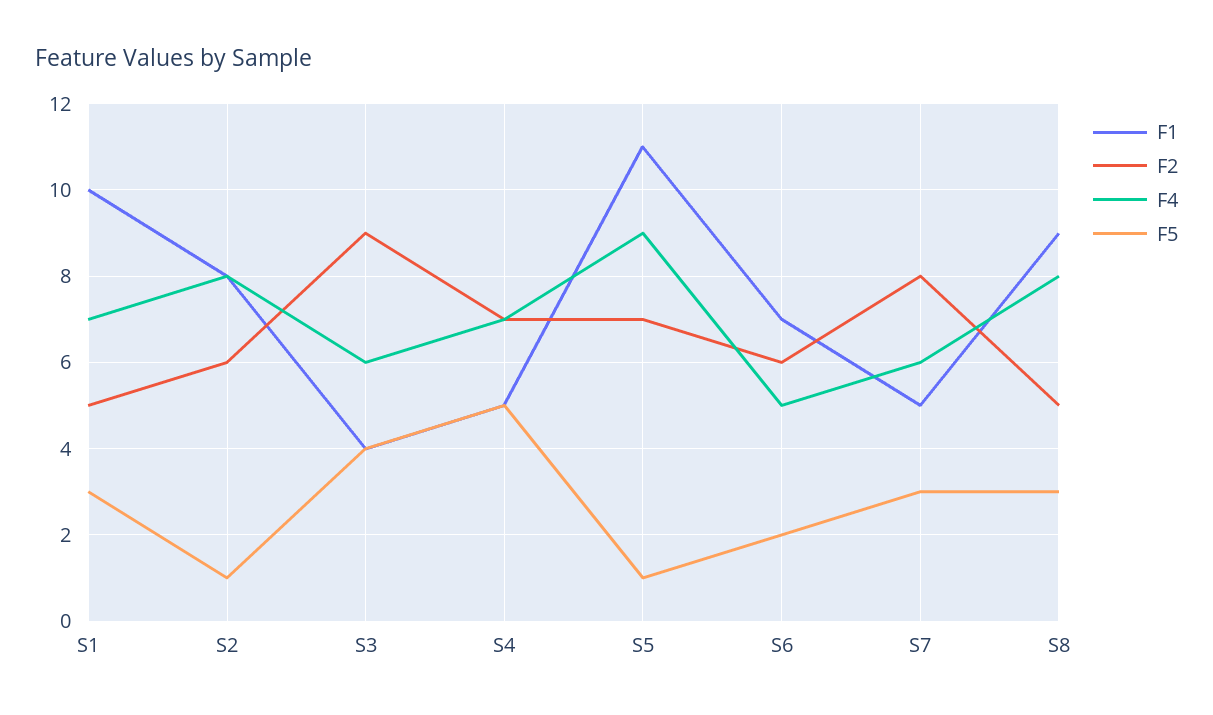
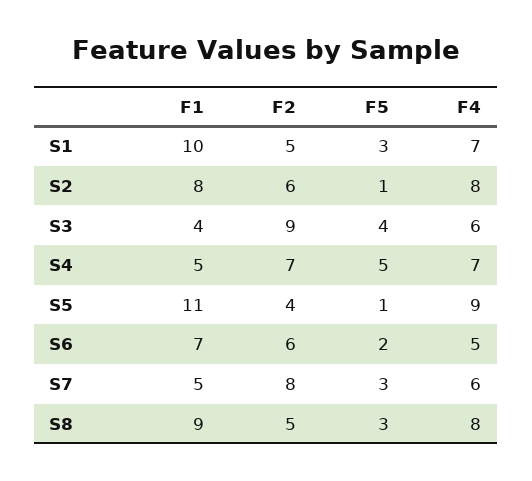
F2, S5: 7 -> 4

